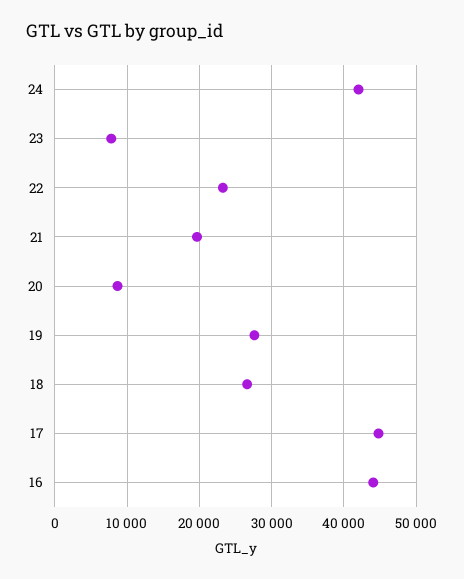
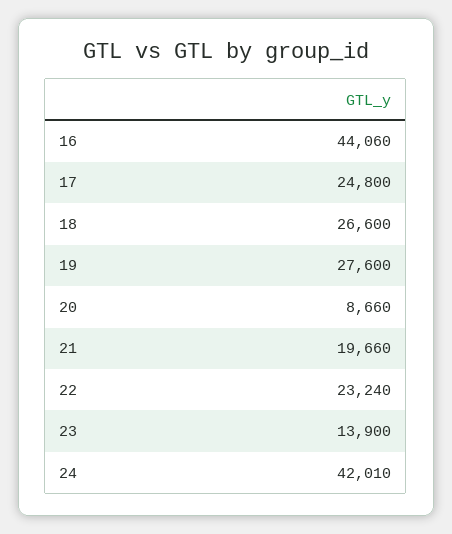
23: 8000 -> 13900
17: 45000 -> 24800

